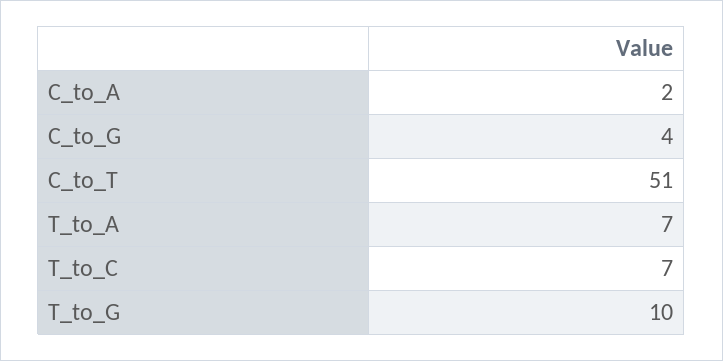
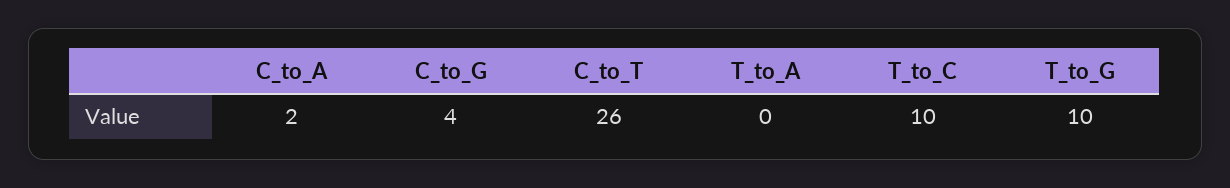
C_to_T: 51 -> 26
T_to_A: 7 -> 0
T_to_C: 7 -> 10

